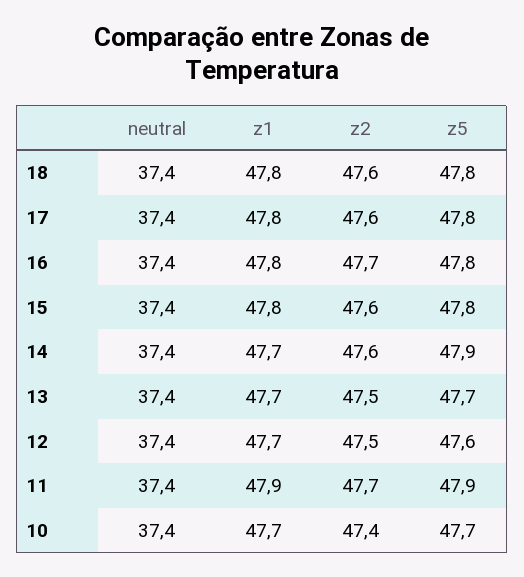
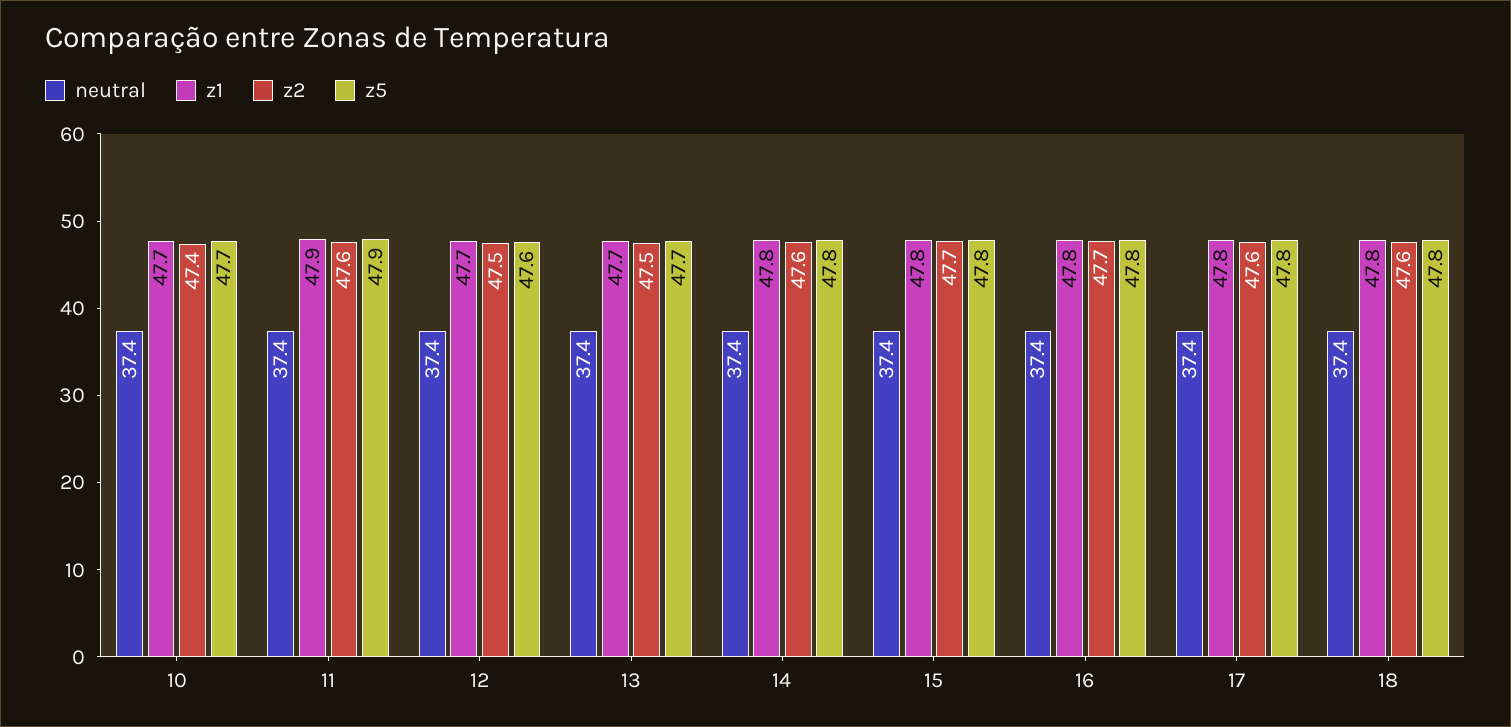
z2, 15: 47.6 -> 47.7
z1, 14: 47.7 -> 47.8
z5, 14: 47.9 -> 47.8
z2, 11: 47.7 -> 47.6

